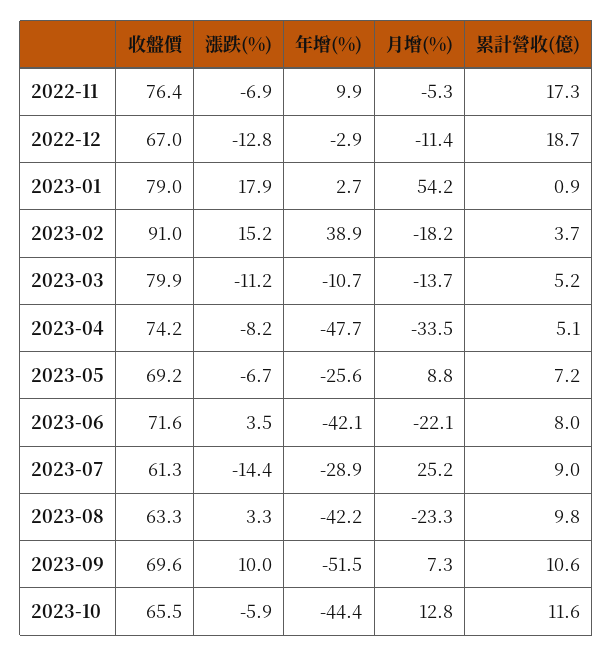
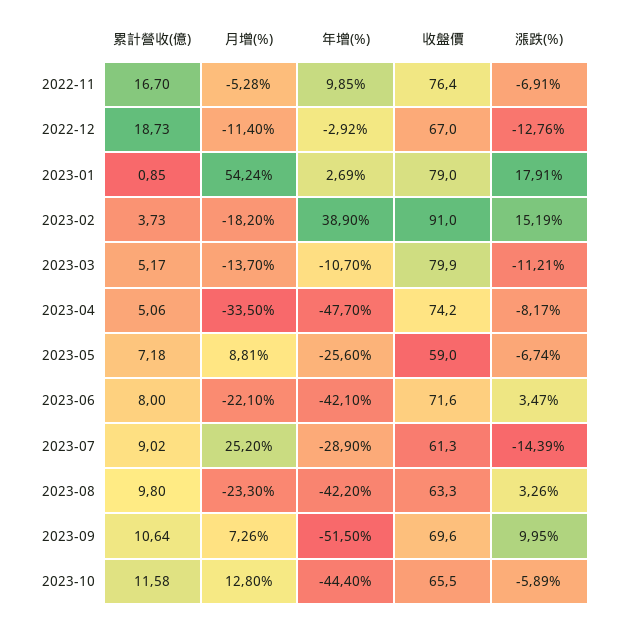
累計營收(億), 2022-11: 17.3 -> 16.7
收盤價, 2023-05: 69.2 -> 59

